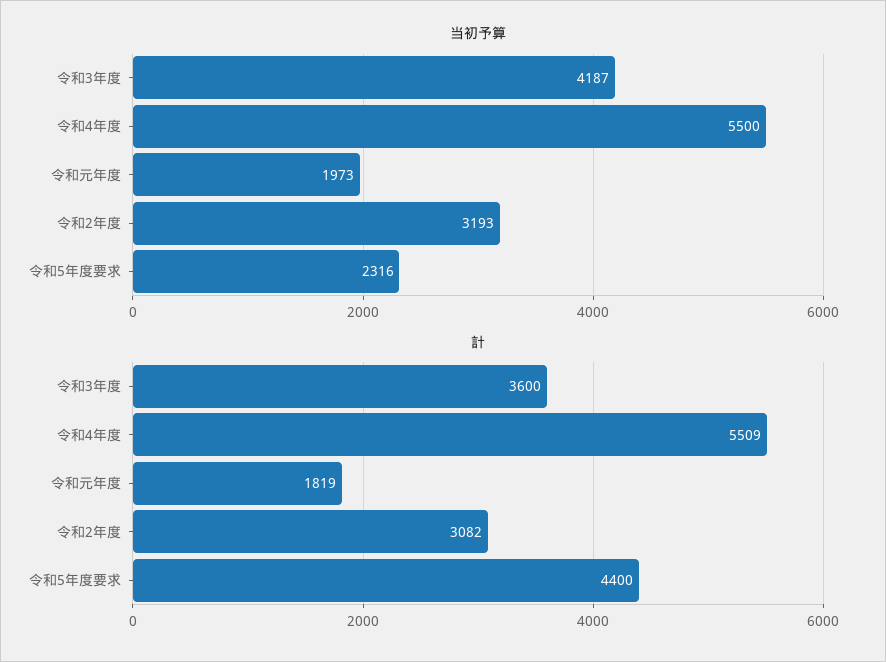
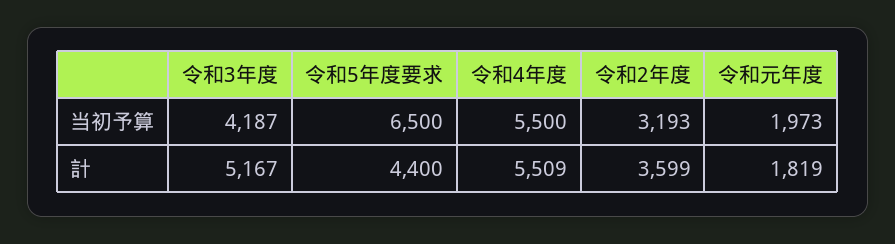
当初予算, 令和5年度要求: 2316 -> 6500
計, 令和3年度: 3600 -> 5167
計, 令和2年度: 3082 -> 3599

